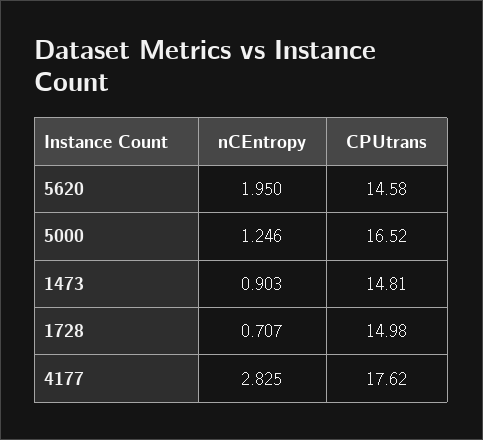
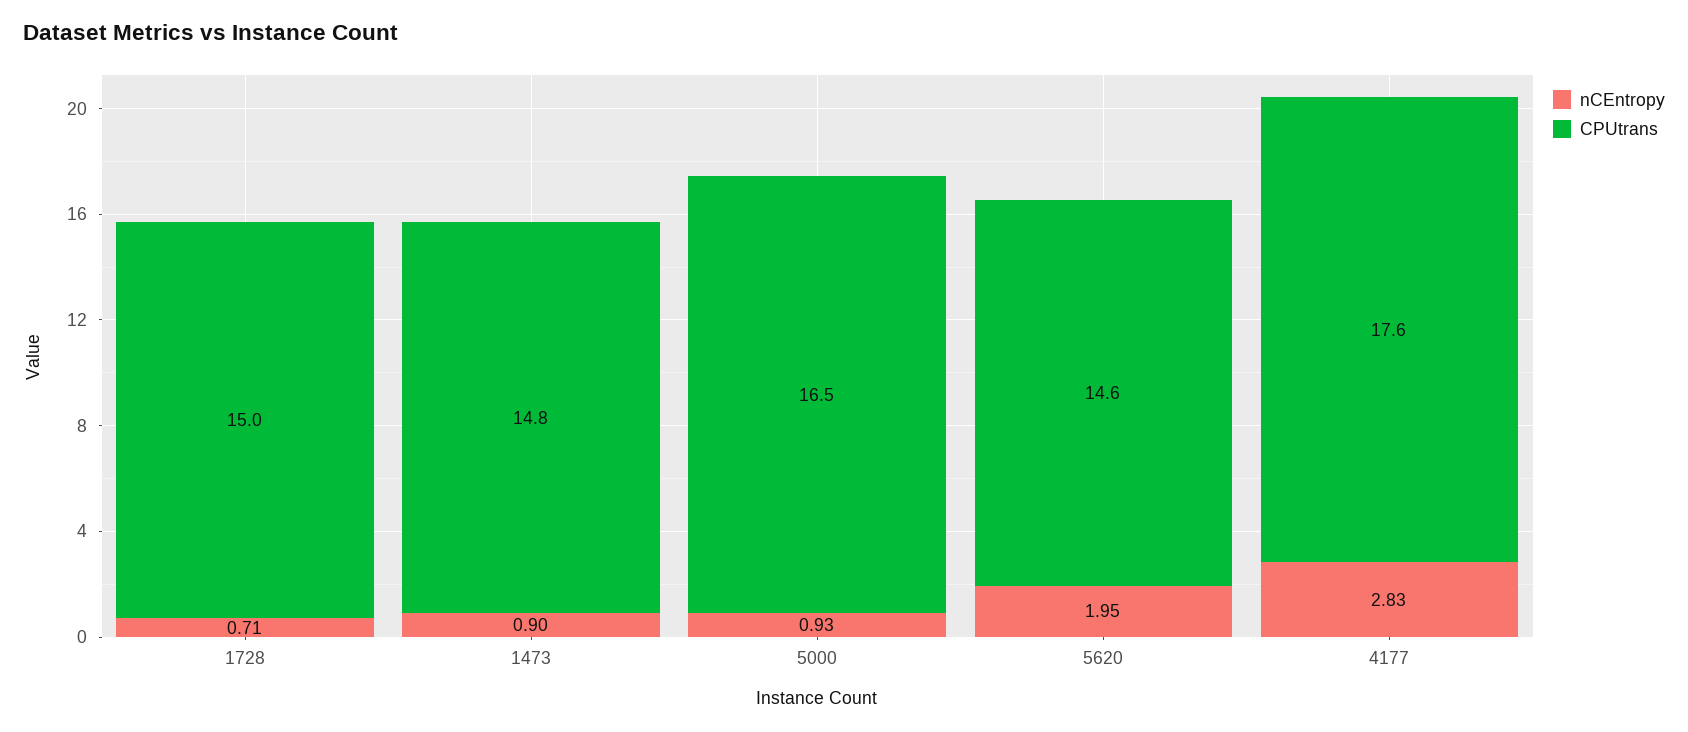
nCEntropy, 5000: 1.246 -> 0.93

